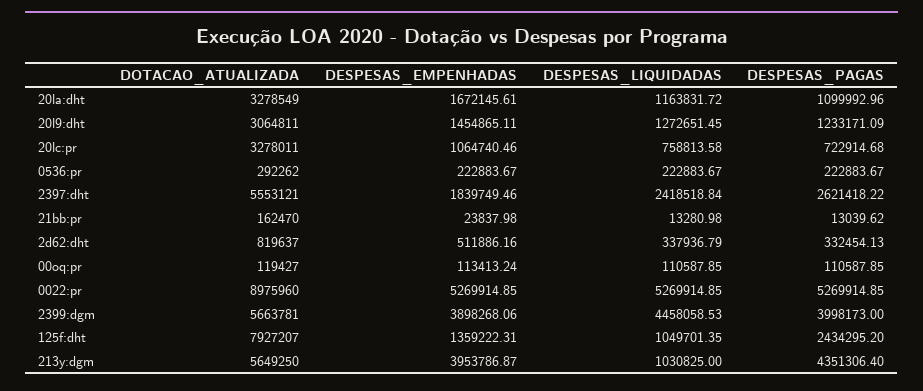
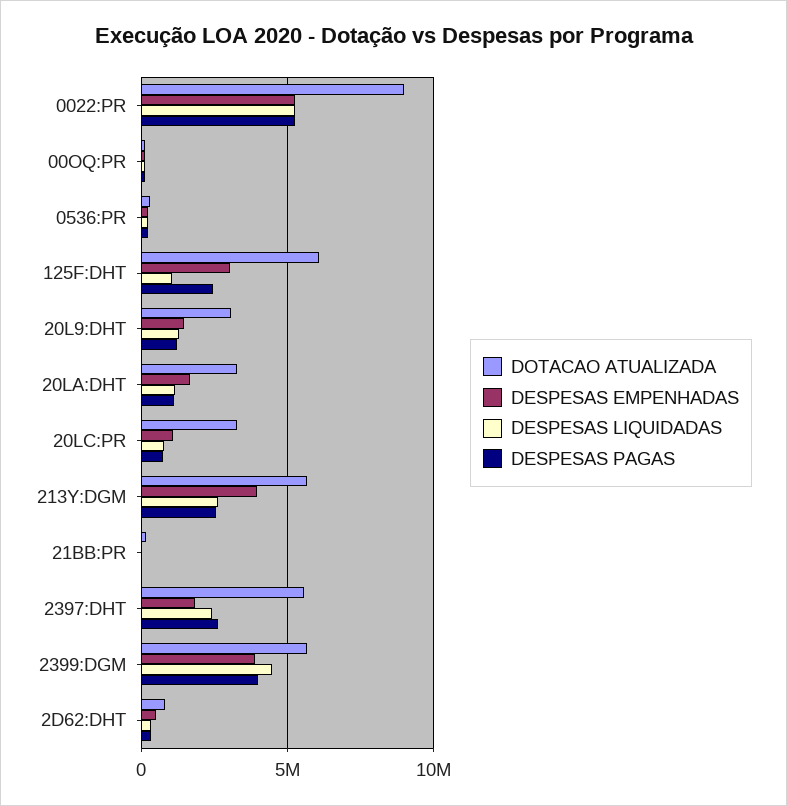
DOTACAO_ATUALIZADA, 125f:dht: 7927207 -> 6000000
DESPESAS_EMPENHADAS, 125f:dht: 1359222.31 -> 3000000
DESPESAS_LIQUIDADAS, 213y:dgm: 1030825 -> 2500000
DESPESAS_PAGAS, 213y:dgm: 4351306.4 -> 2500000

